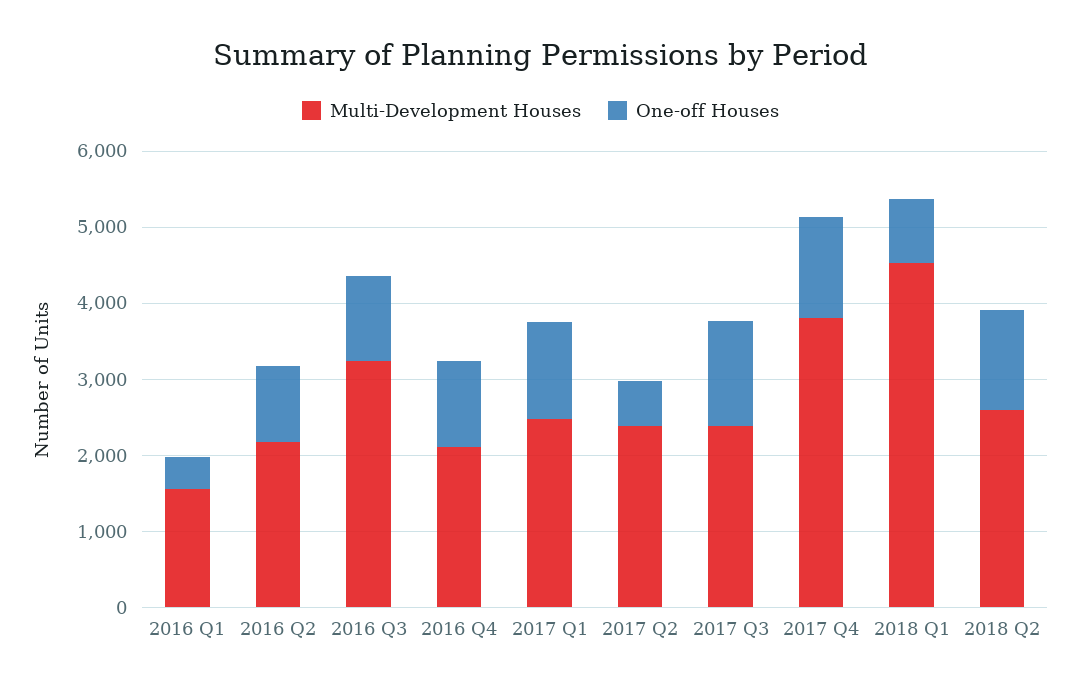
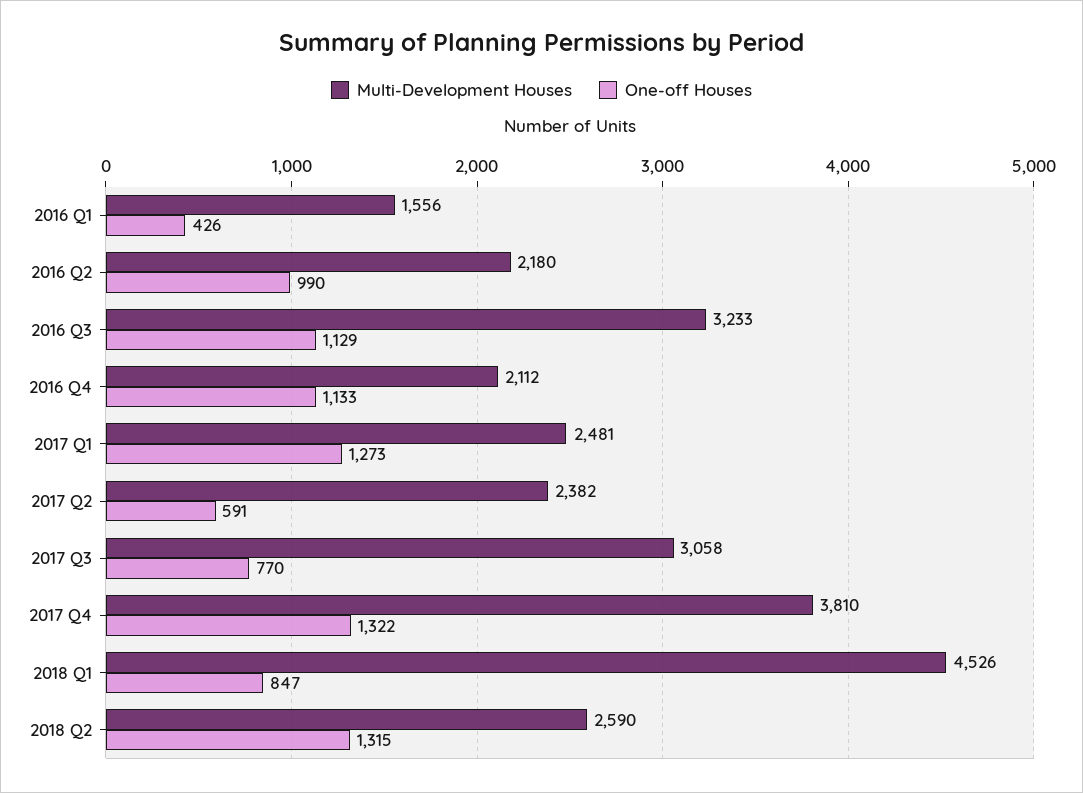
Multi-Development Houses, 2017 Q3: 2400 -> 3058
One-off Houses, 2017 Q3: 1400 -> 770

